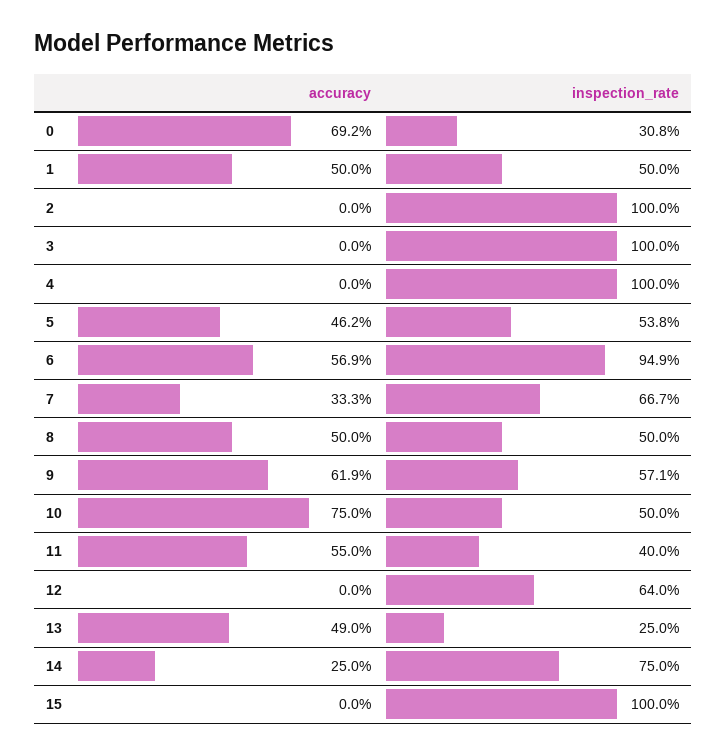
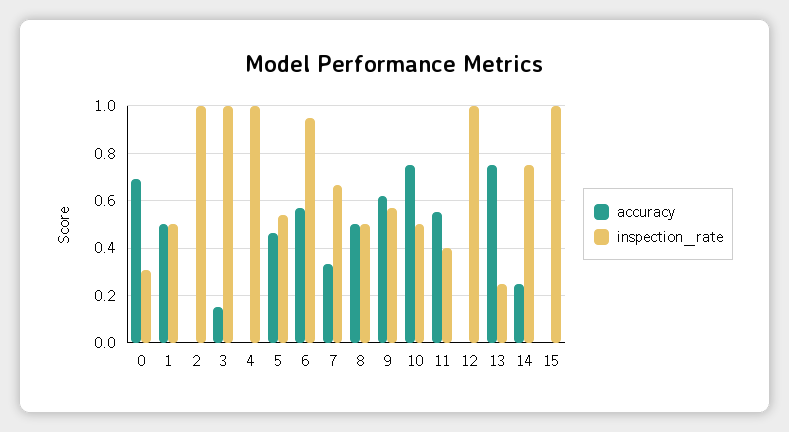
accuracy, 3: 0 -> 0.15
inspection_rate, 12: 0.64 -> 1
accuracy, 13: 0.49 -> 0.75

